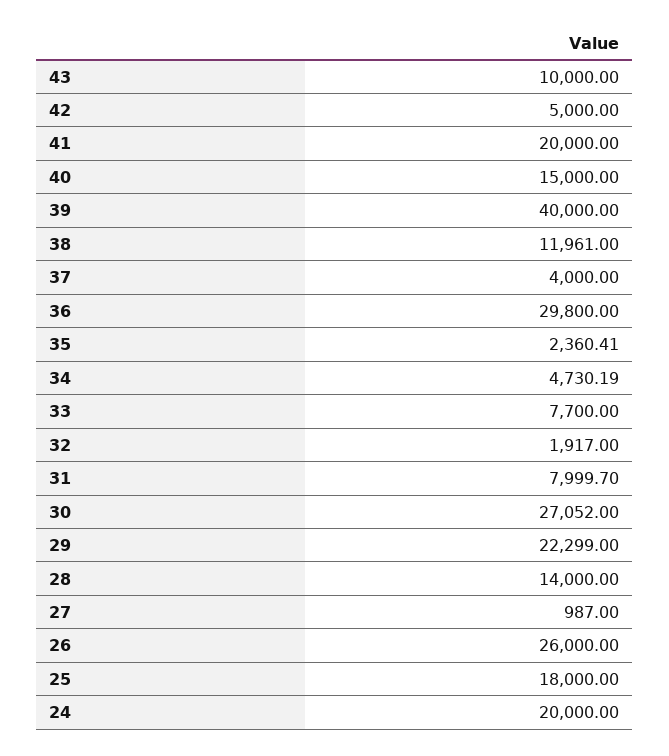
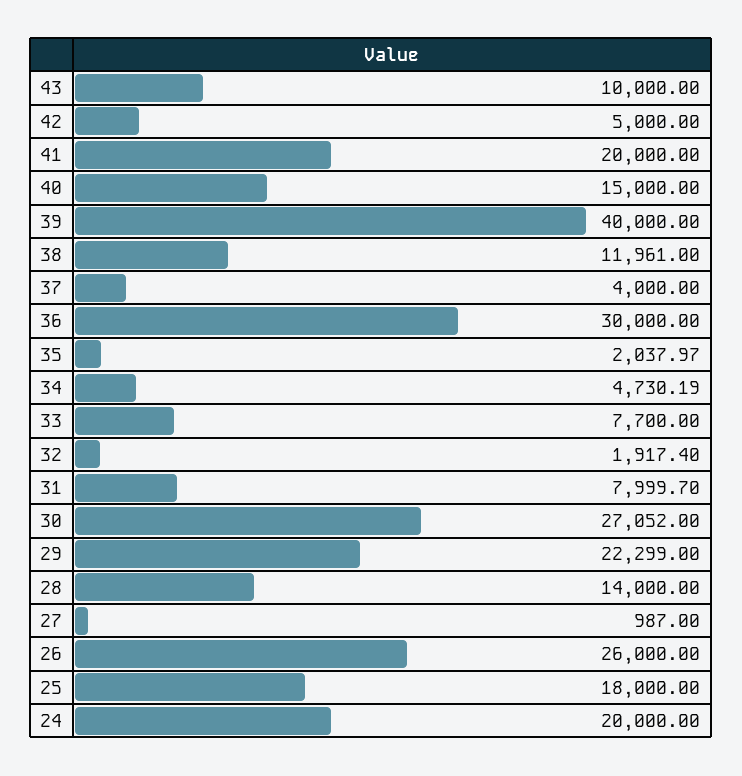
36: 29800 -> 30000
35: 2360.41 -> 2037.97
32: 1917 -> 1917.4

